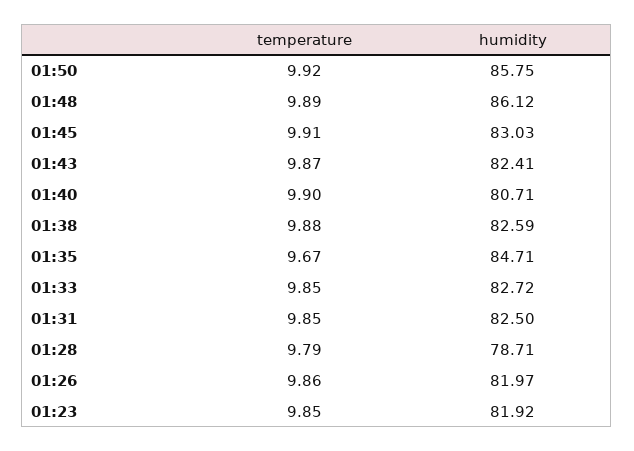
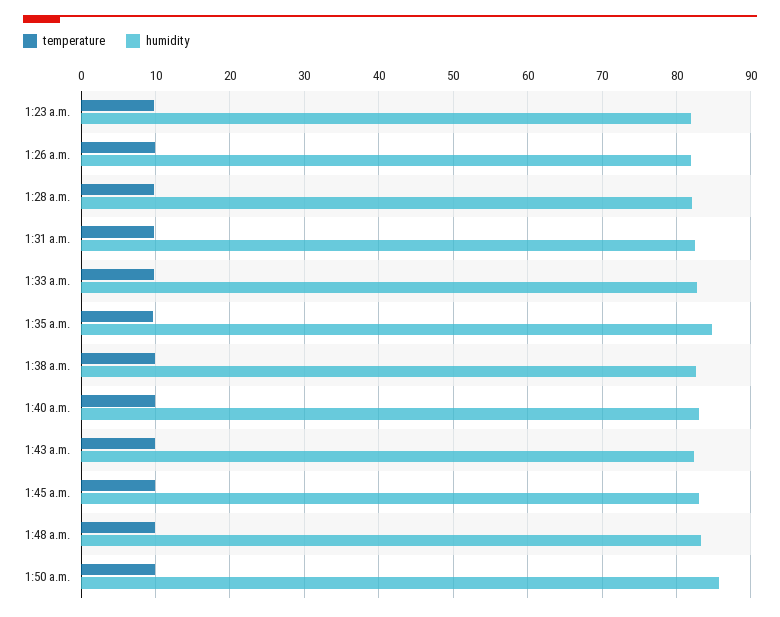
humidity, 01:48: 86.12 -> 83
humidity, 01:40: 80.71 -> 83
humidity, 01:28: 78.71 -> 82

